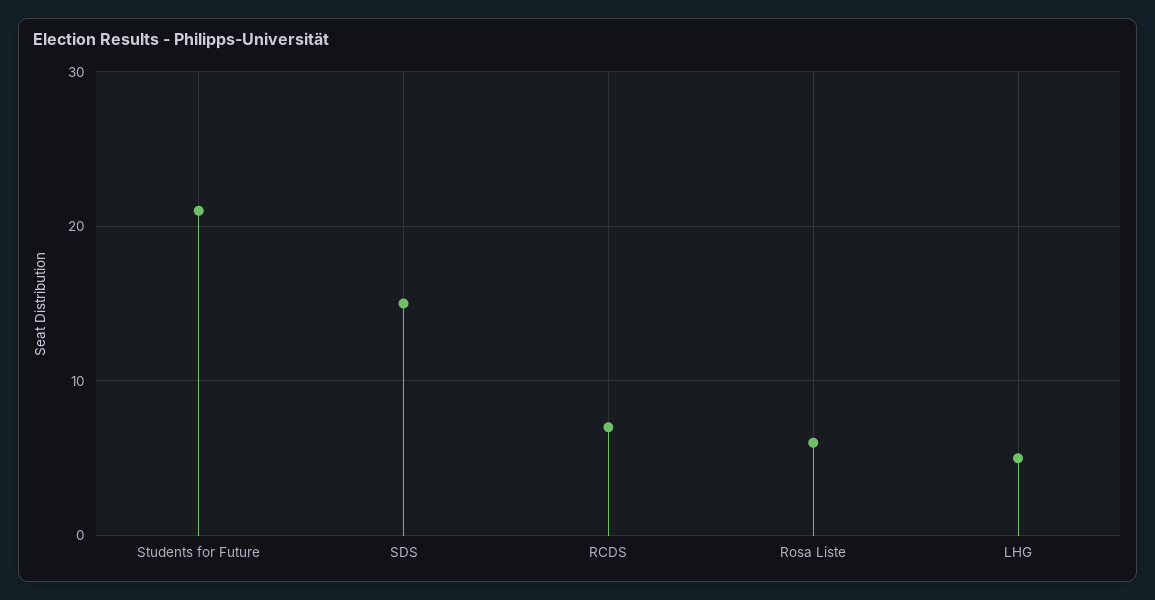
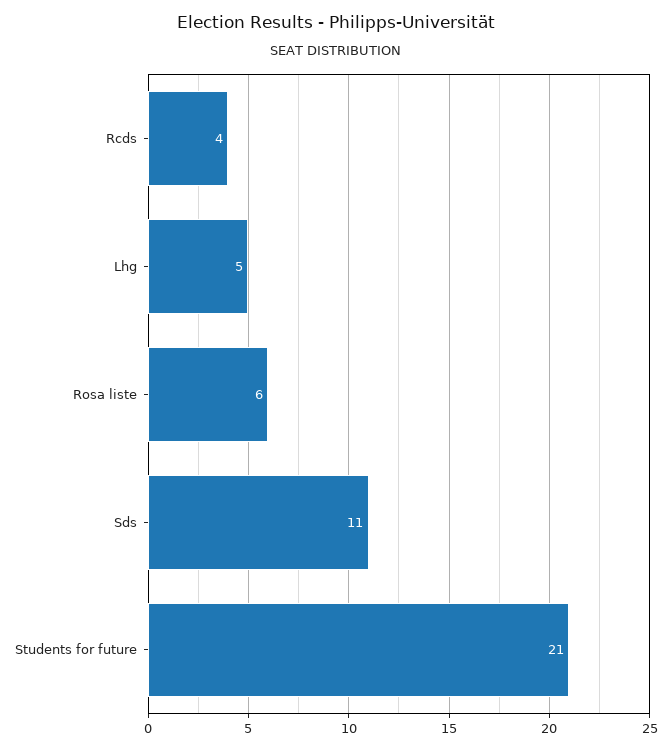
SDS: 15 -> 11
RCDS: 7 -> 4

